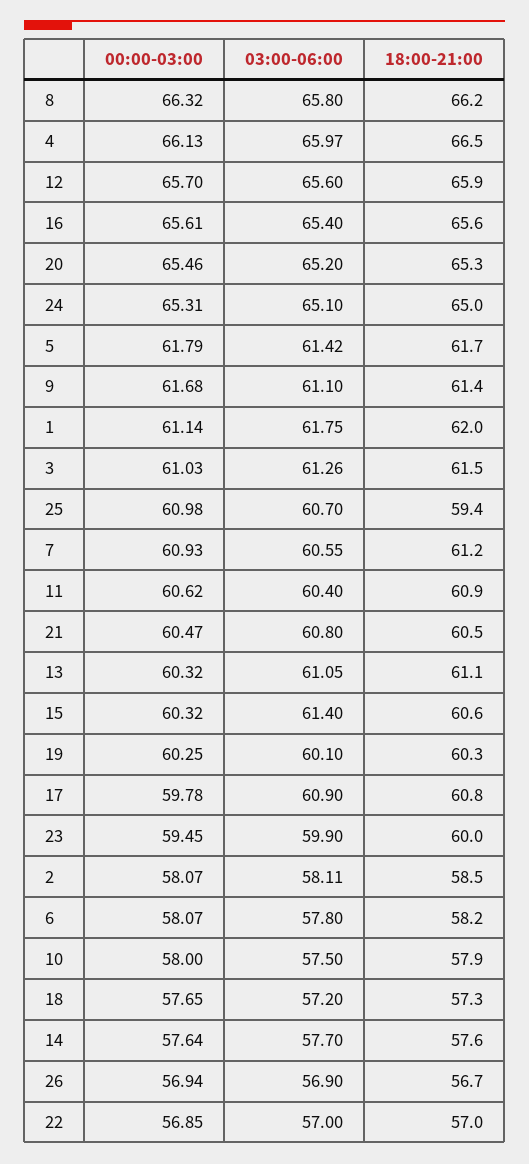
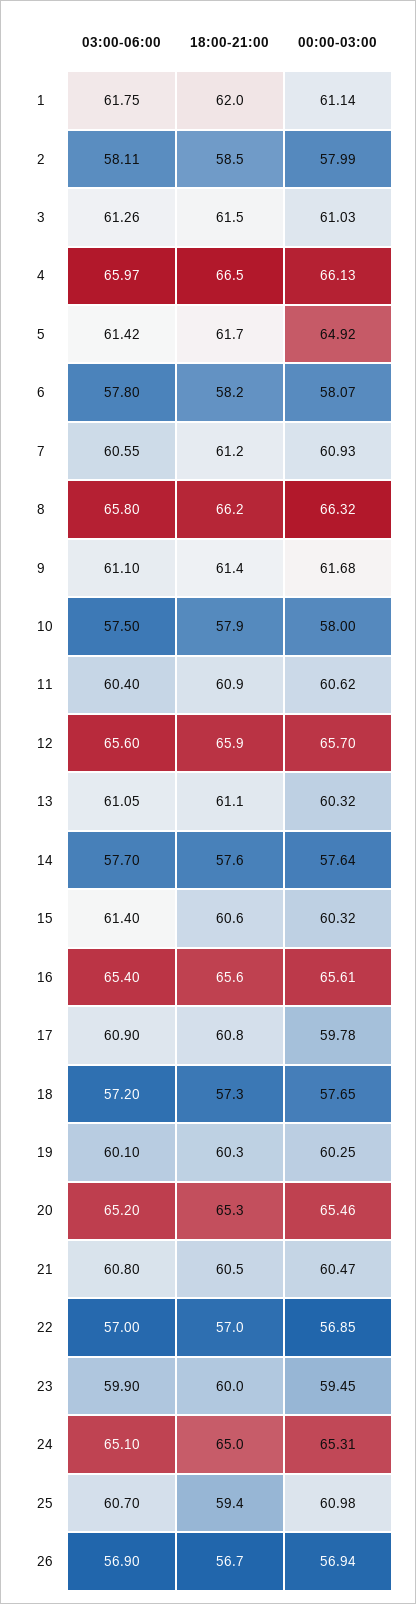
00:00-03:00, 5: 61.79 -> 64.92
00:00-03:00, 2: 58.07 -> 57.99

